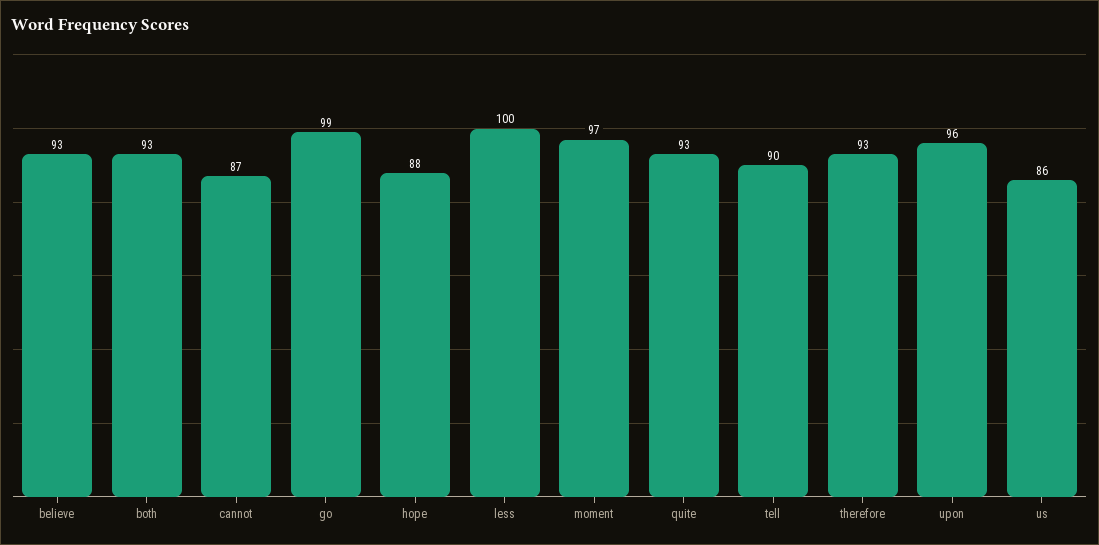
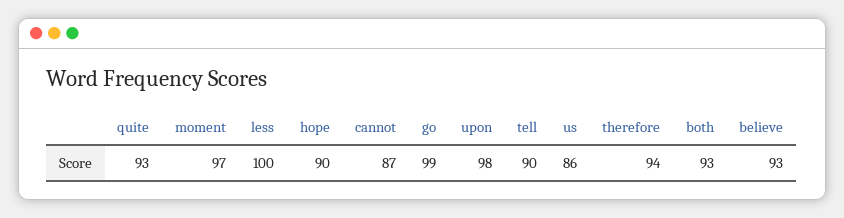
hope: 88 -> 90
therefore: 93 -> 94
upon: 96 -> 98

